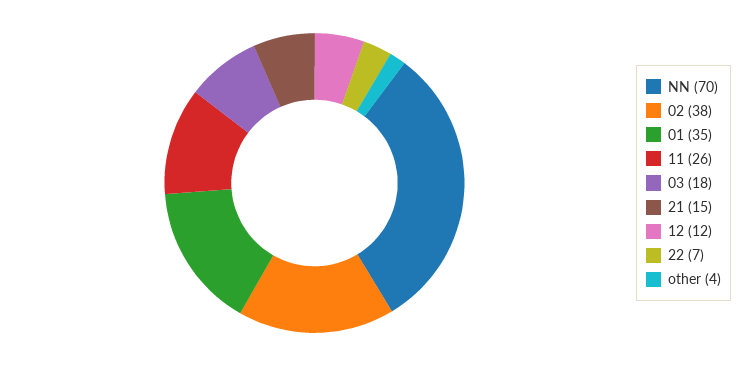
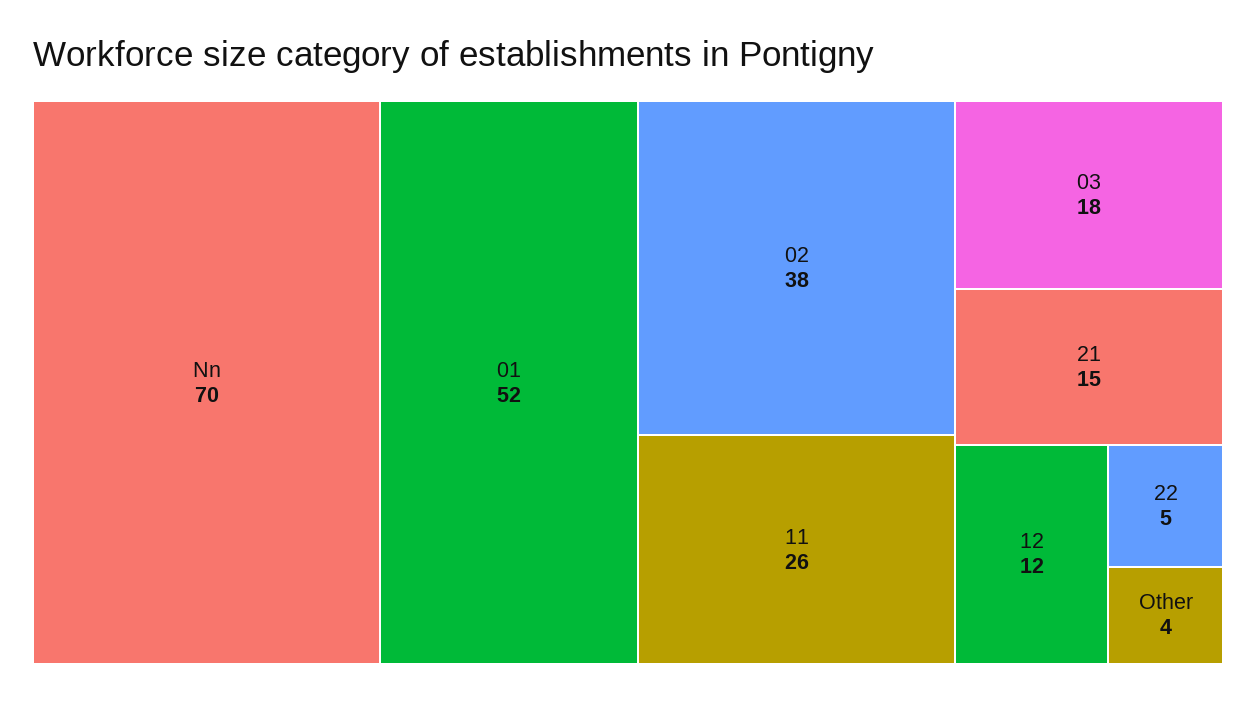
01: 35 -> 52
22: 7 -> 5

